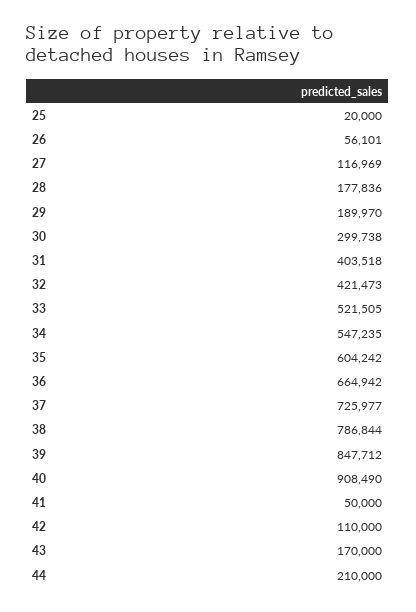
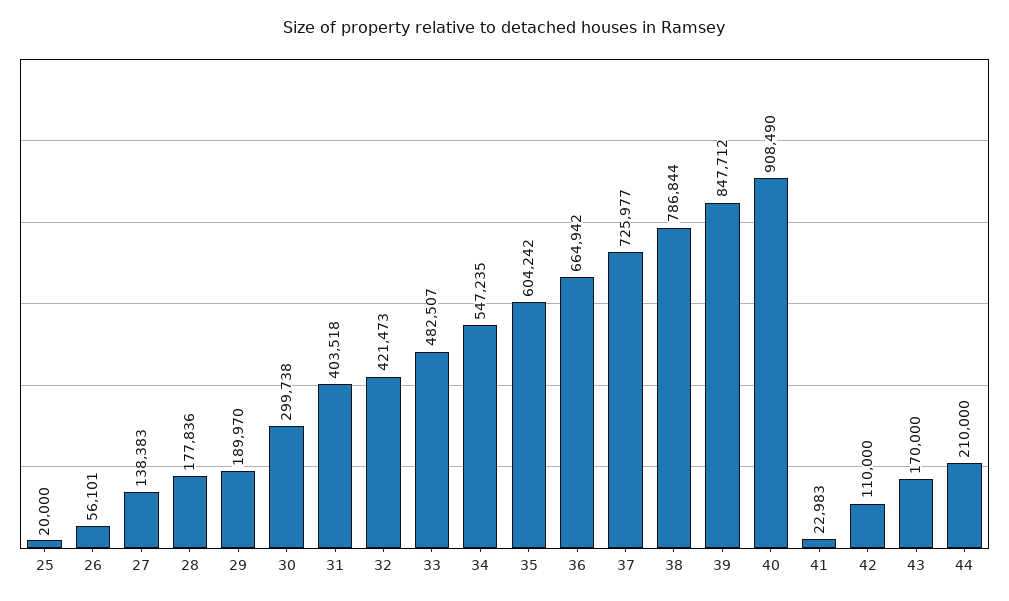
27: 116969 -> 138383
33: 521505 -> 482507
41: 50000 -> 22983

